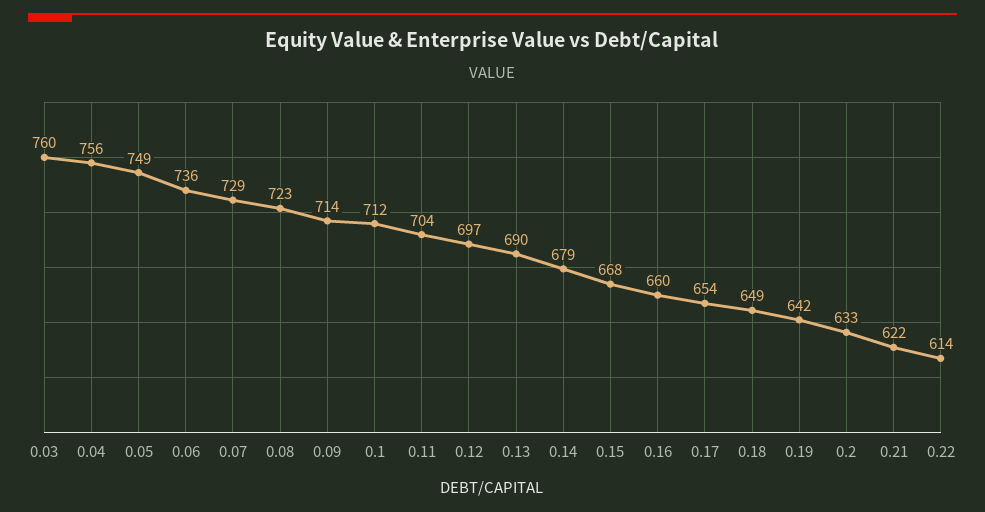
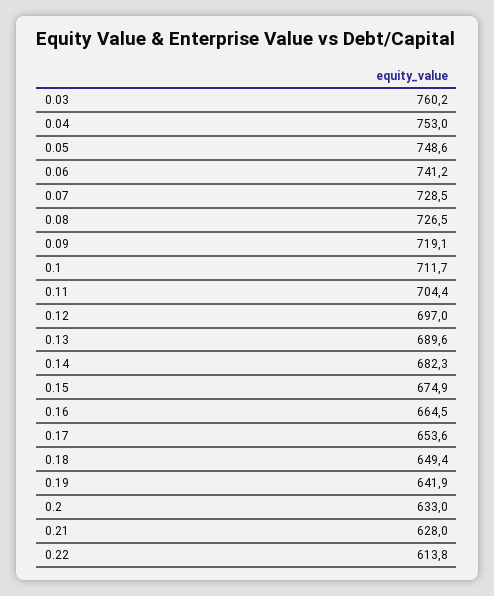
0.04: 756 -> 753
0.06: 736 -> 741.2
0.08: 723 -> 726.5
0.09: 714 -> 719.1
0.14: 679 -> 682.3
0.15: 668 -> 674.9
0.16: 660 -> 664.5
0.21: 622 -> 628

